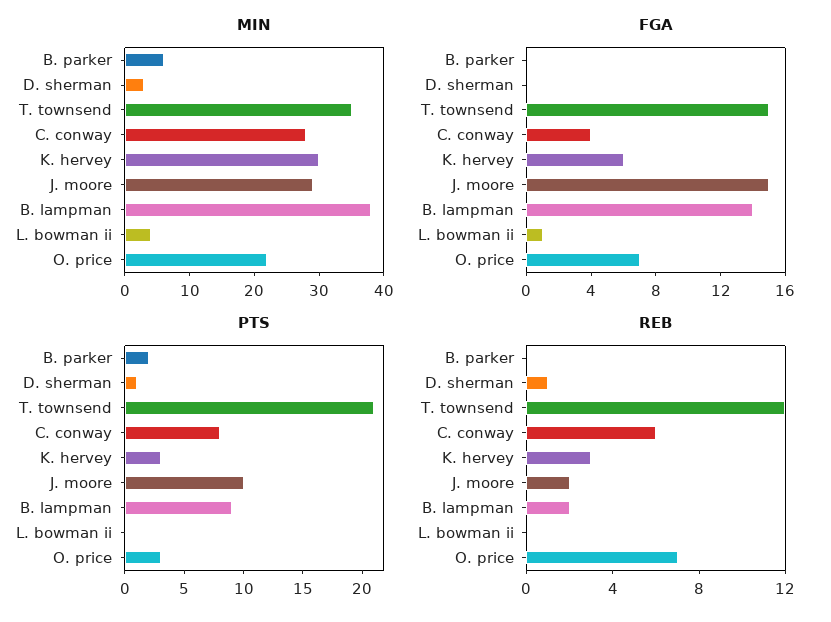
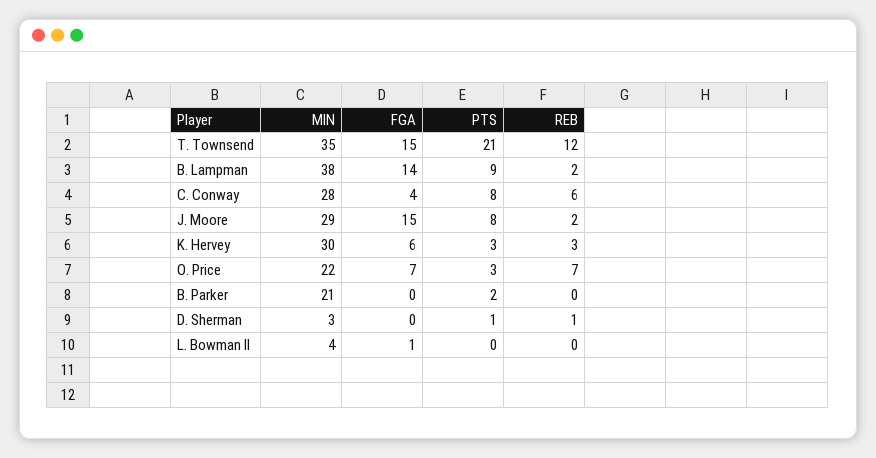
MIN, B. parker: 5 -> 21
PTS, J. moore: 10 -> 8

